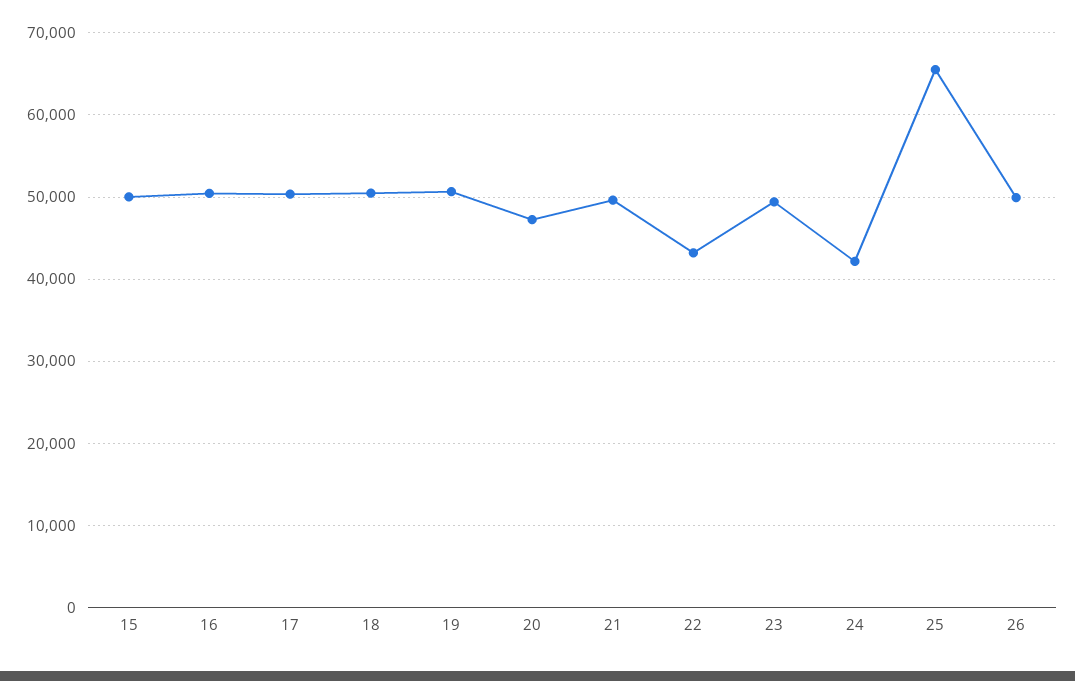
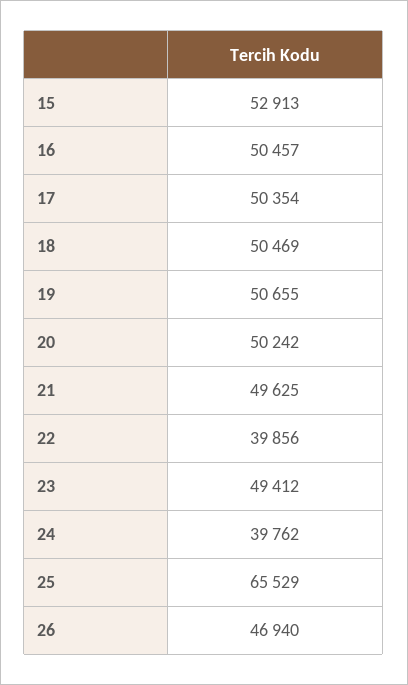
15: 50000 -> 52913
20: 47000 -> 50242
22: 43000 -> 39856
24: 42000 -> 39762
26: 50000 -> 46940

